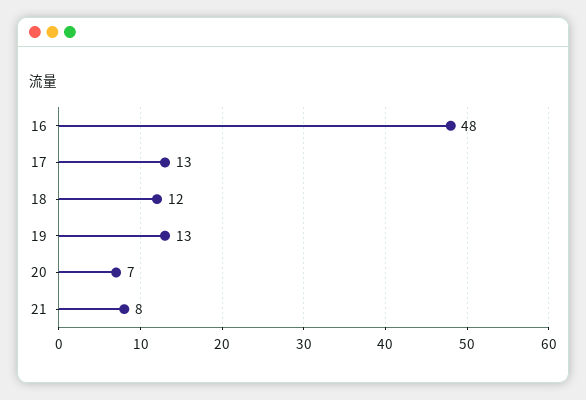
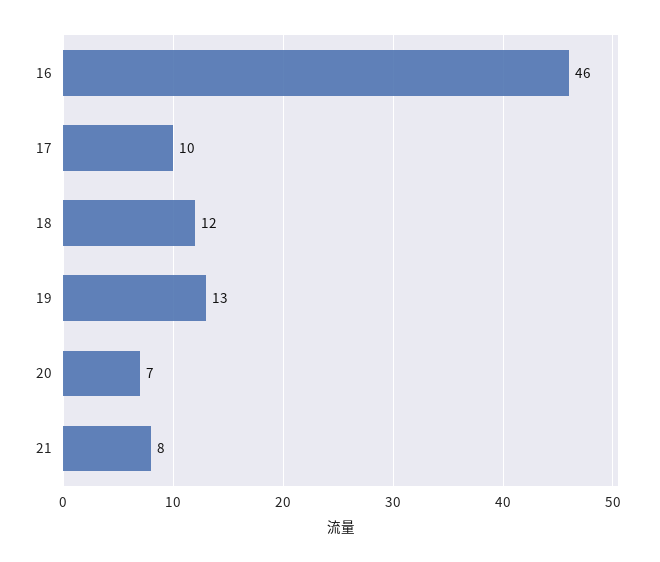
16: 48 -> 46
17: 13 -> 10

